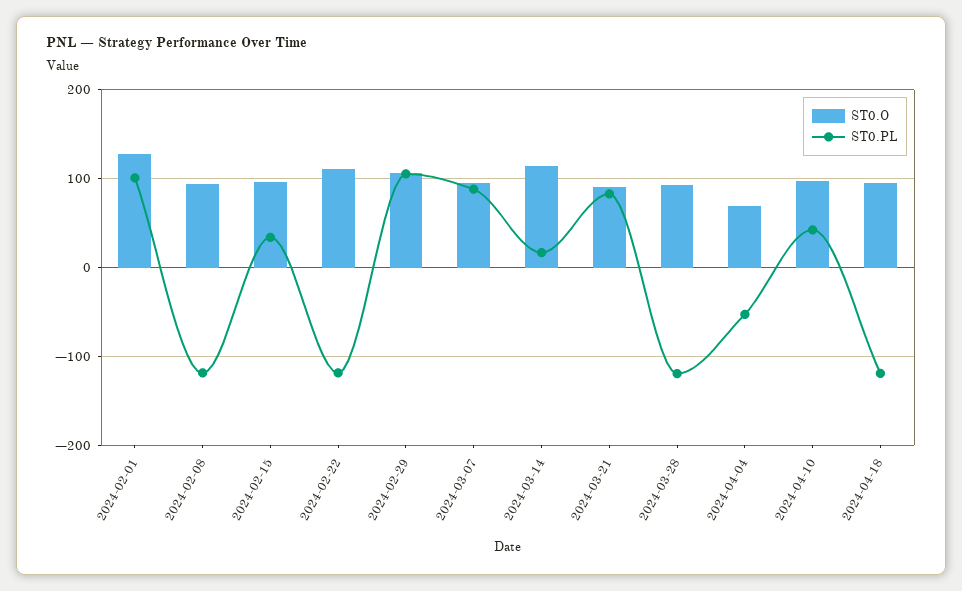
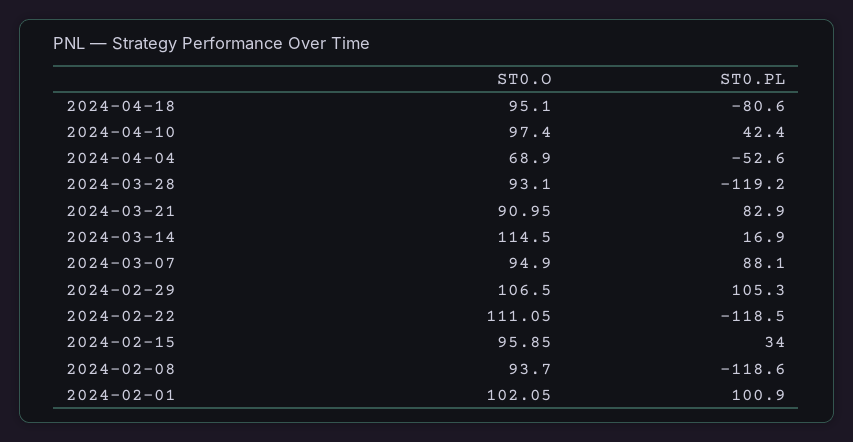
ST0.O, 2024-02-01: 130 -> 102.05
ST0.PL, 2024-04-18: -120 -> -80.6

